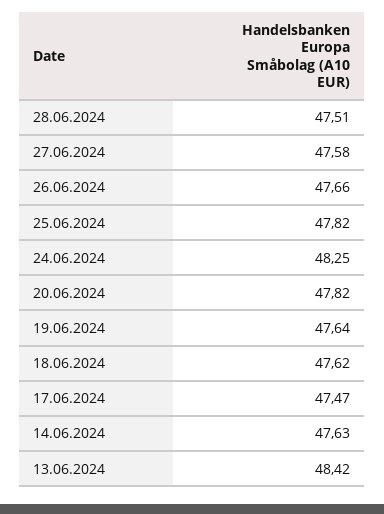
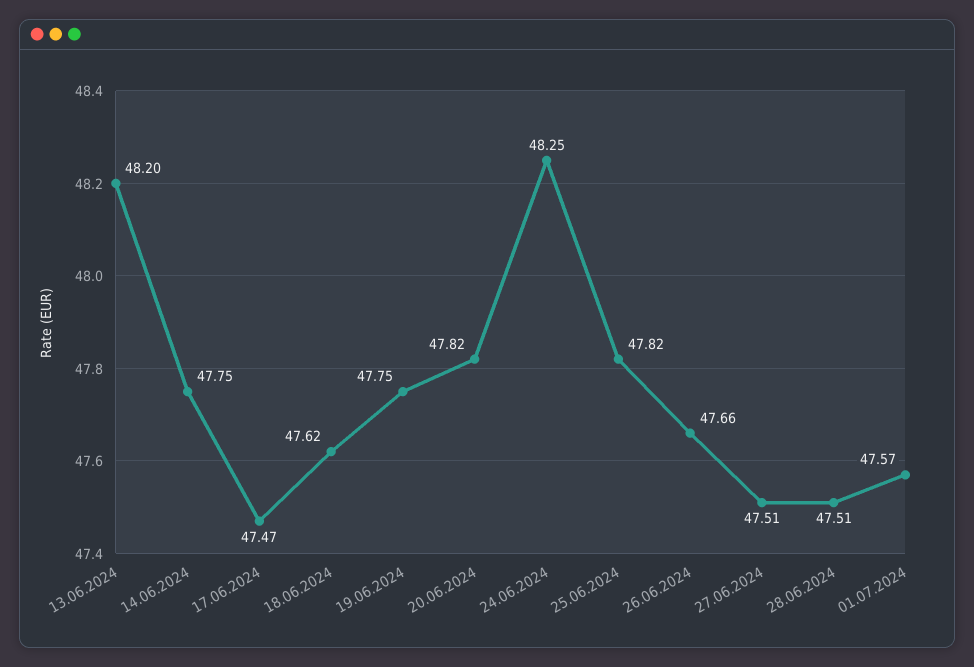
27.06.2024: 47.58 -> 47.51
19.06.2024: 47.64 -> 47.75
14.06.2024: 47.63 -> 47.75
13.06.2024: 48.42 -> 48.2
01.07.2024: none -> 47.57

